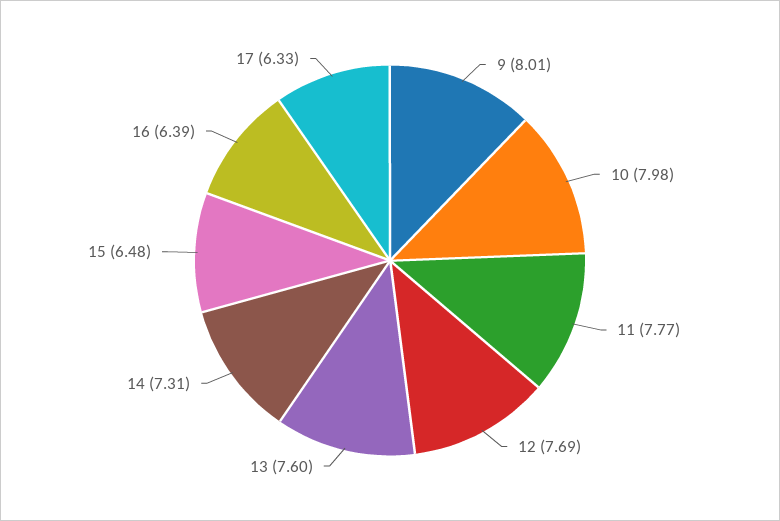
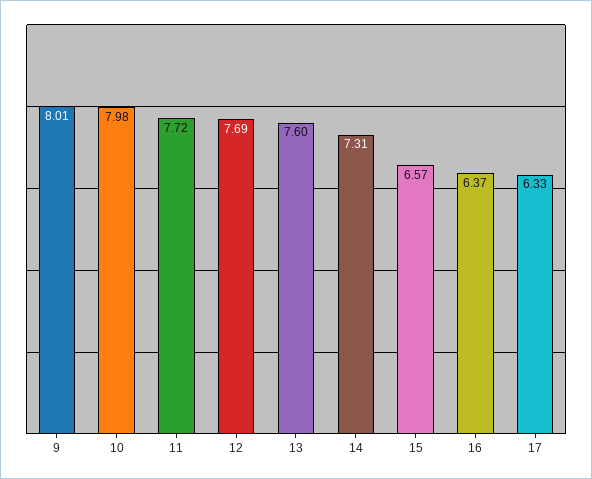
11: 7.77 -> 7.72
15: 6.48 -> 6.57
16: 6.39 -> 6.37

